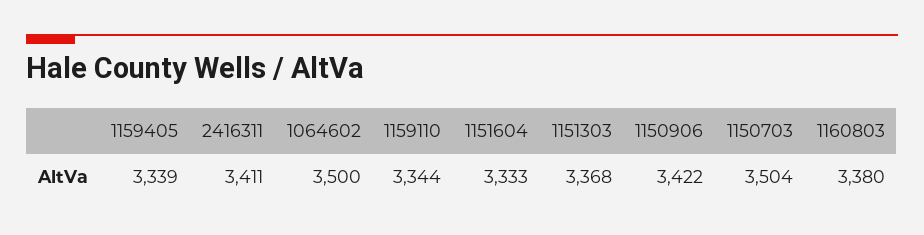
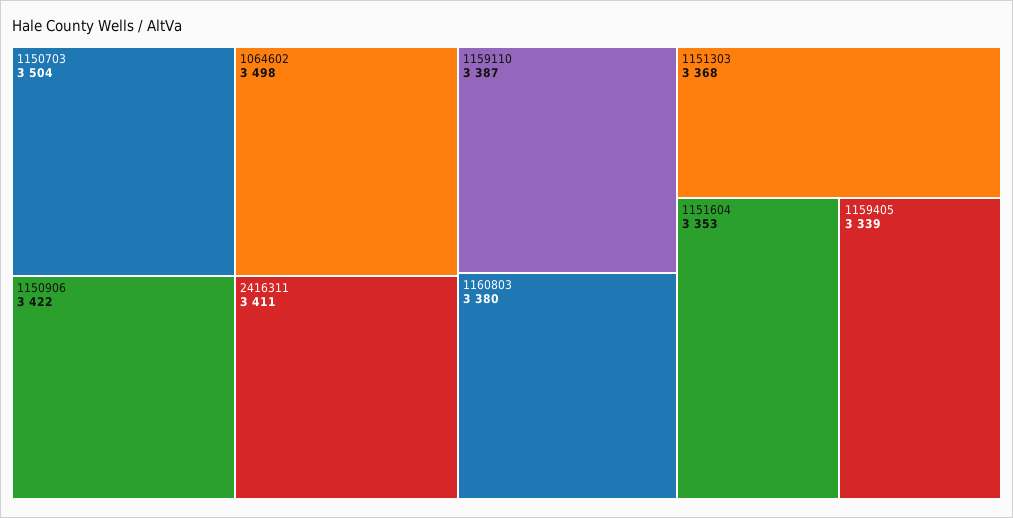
1064602: 3500 -> 3498
1159110: 3344 -> 3387
1151604: 3333 -> 3353

